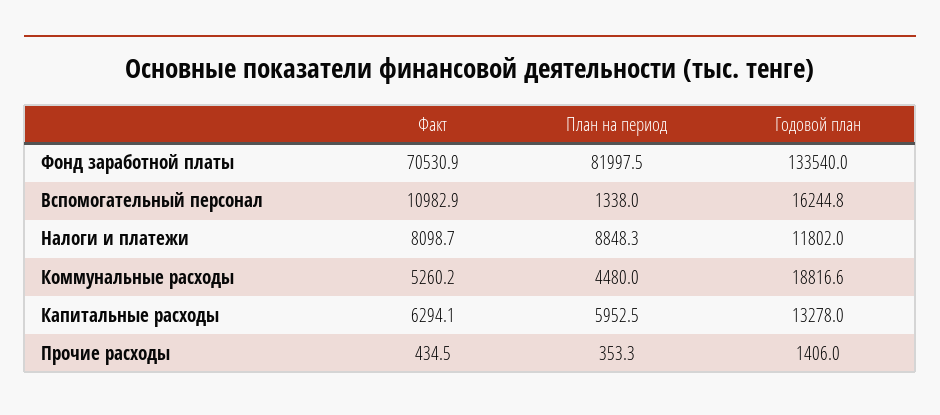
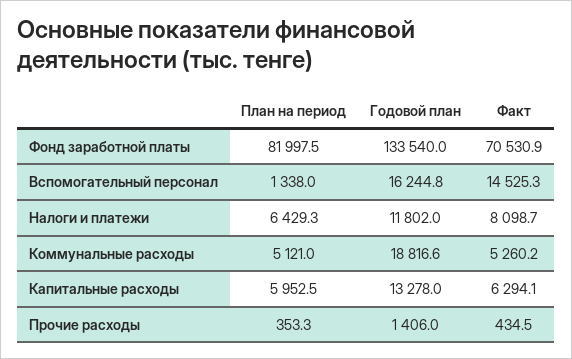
Факт, Вспомогательный персонал: 10982.9 -> 14525.3
План на период, Налоги и платежи: 8848.3 -> 6429.3
План на период, Коммунальные расходы: 4480 -> 5121

